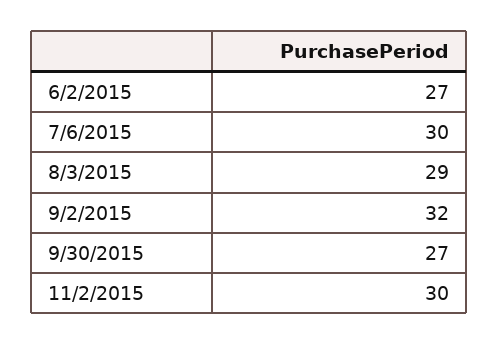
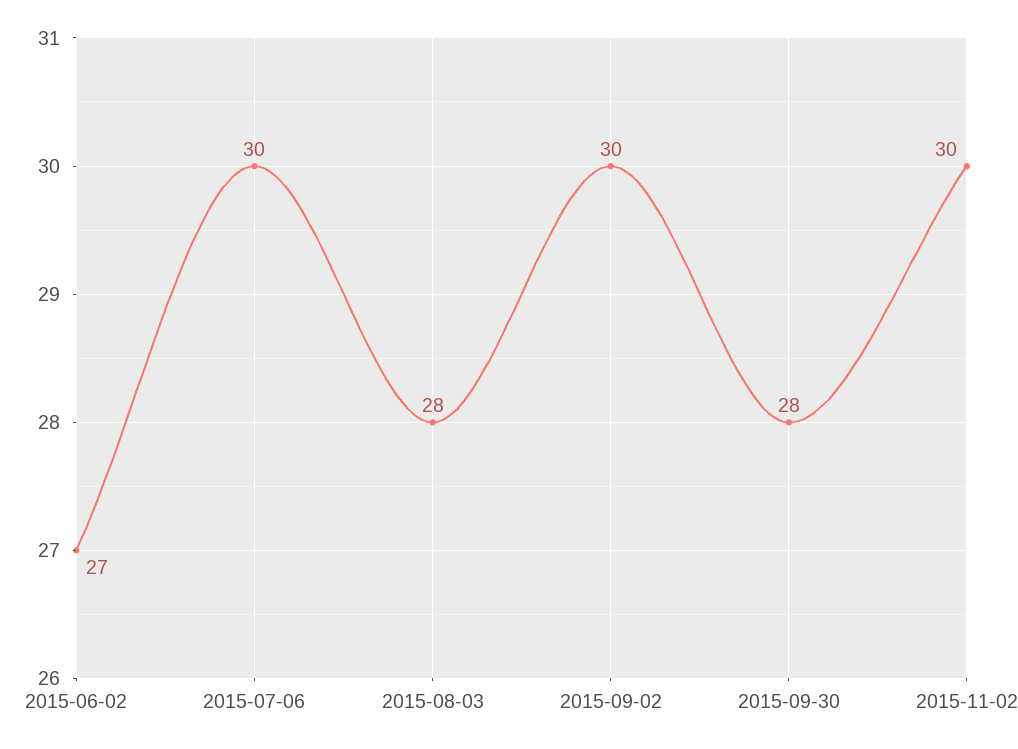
8/3/2015: 29 -> 28
9/2/2015: 32 -> 30
9/30/2015: 27 -> 28

